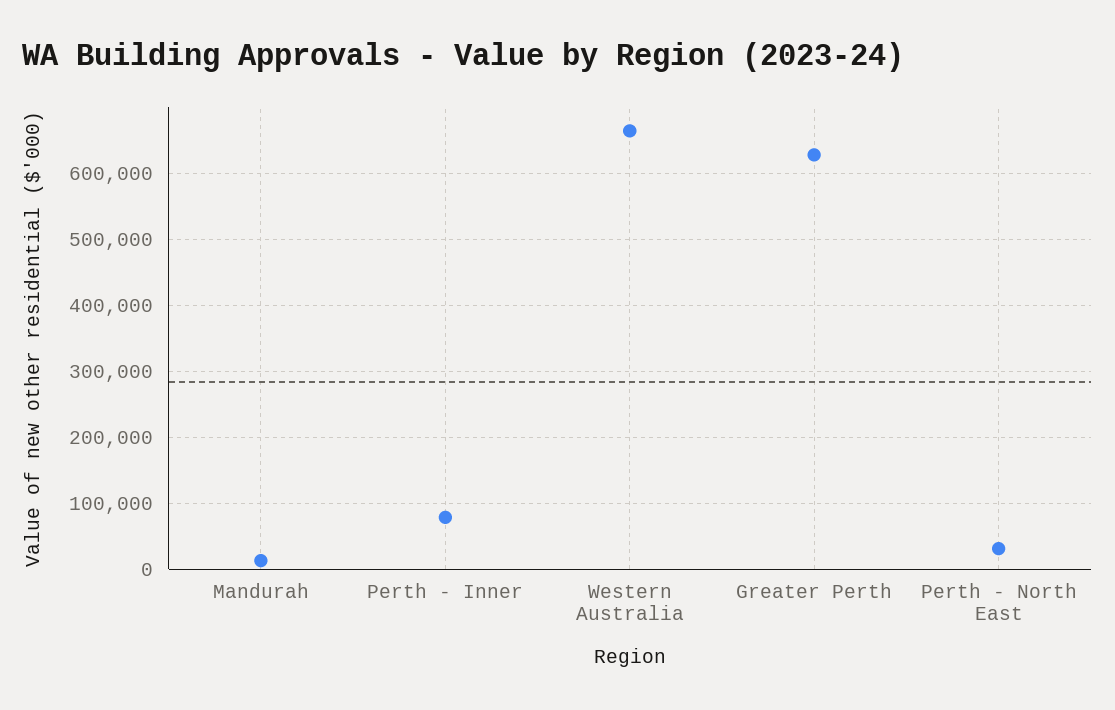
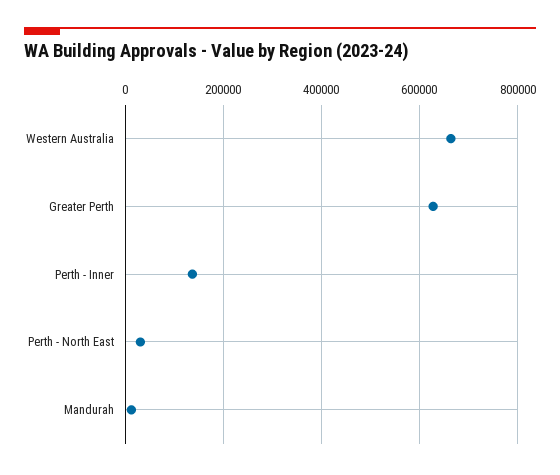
Perth - Inner: 80000 -> 140000

